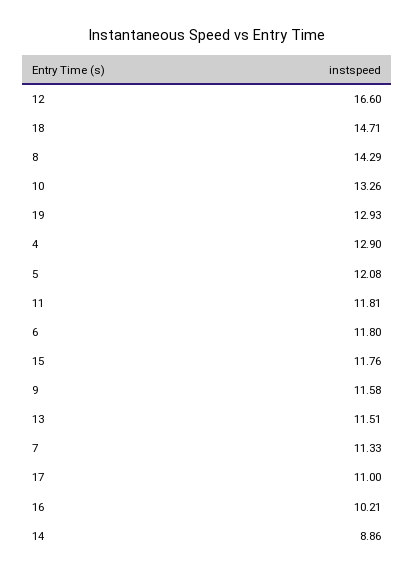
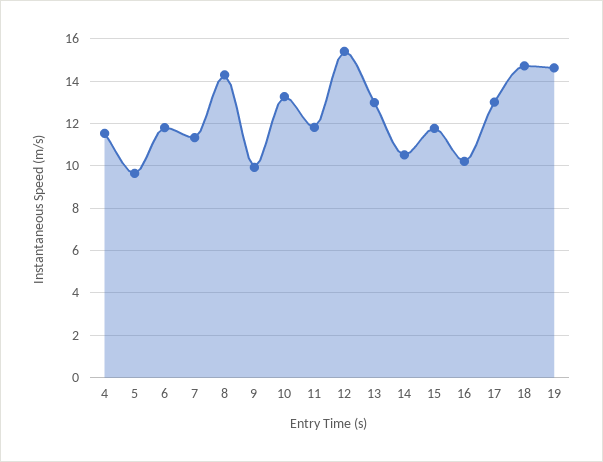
12: 16.6 -> 15.5
19: 12.93 -> 14.5
4: 12.9 -> 11.5
5: 12.08 -> 9.5
9: 11.58 -> 10
13: 11.51 -> 13
17: 11 -> 13
14: 8.86 -> 10.5

